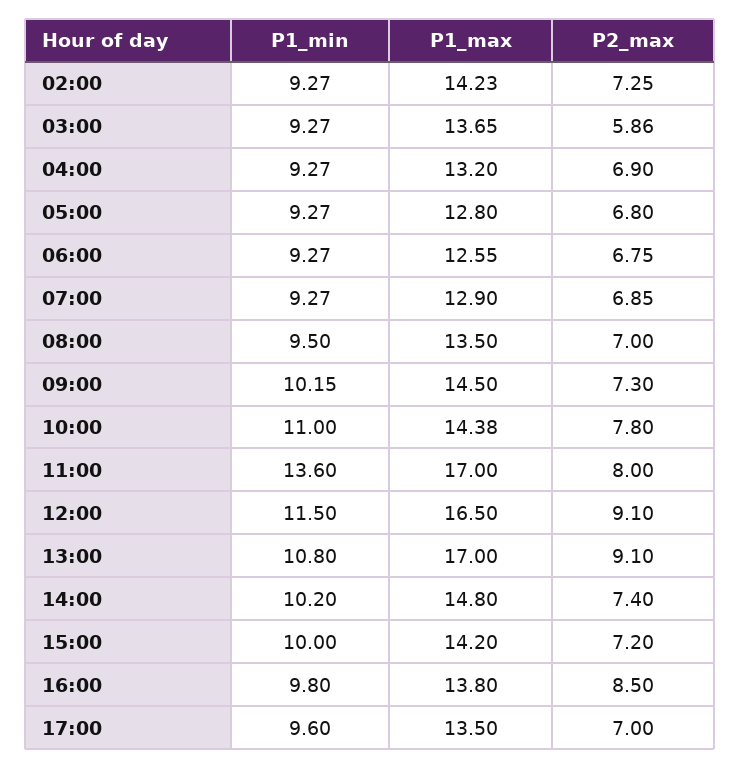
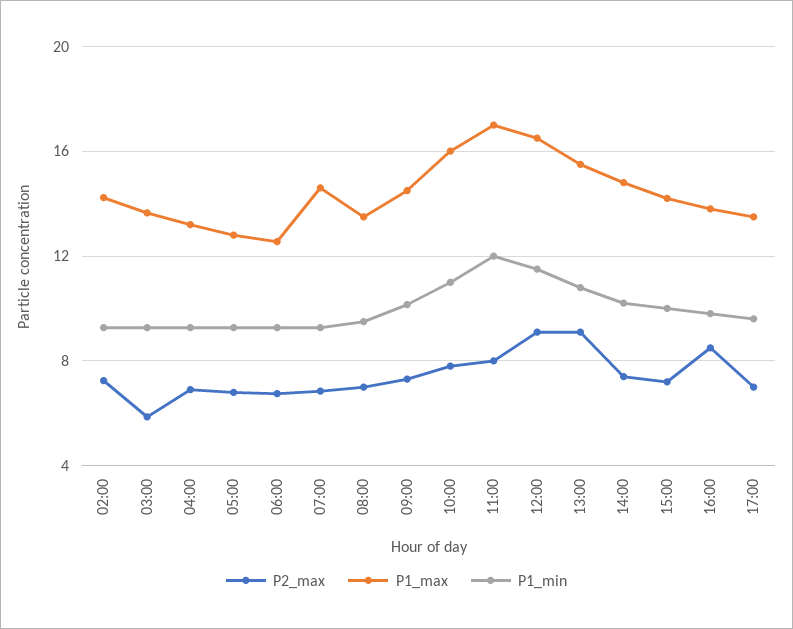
P1_max, 07:00: 12.9 -> 14.5
P1_max, 10:00: 14.38 -> 16
P1_min, 11:00: 13.6 -> 12
P1_max, 13:00: 17 -> 15.5

